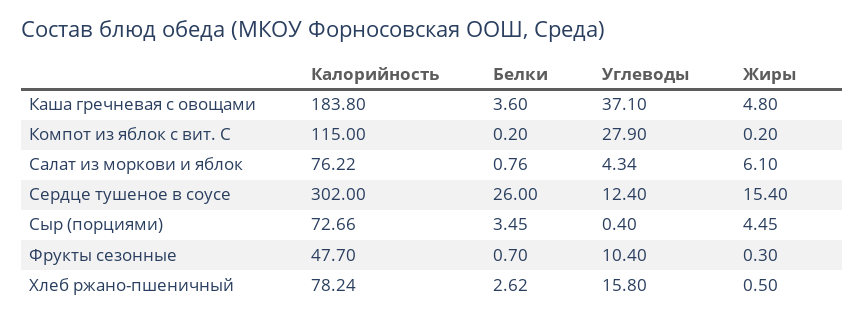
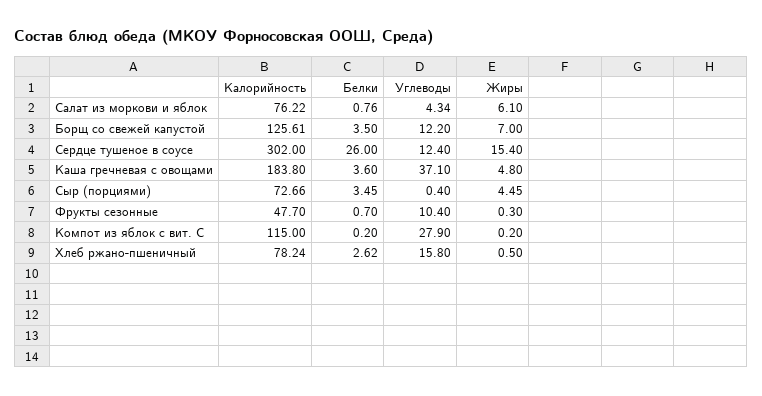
Калорийность, Борщ со свежей капустой: none -> 125.61
Белки, Борщ со свежей капустой: none -> 3.5
Углеводы, Борщ со свежей капустой: none -> 12.2
Жиры, Борщ со свежей капустой: none -> 7

